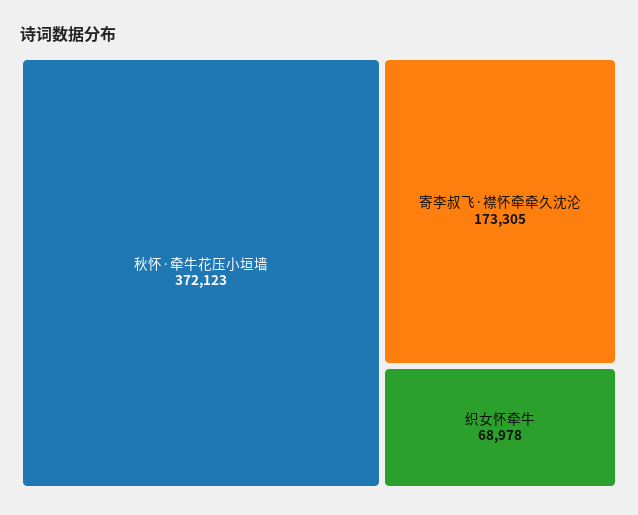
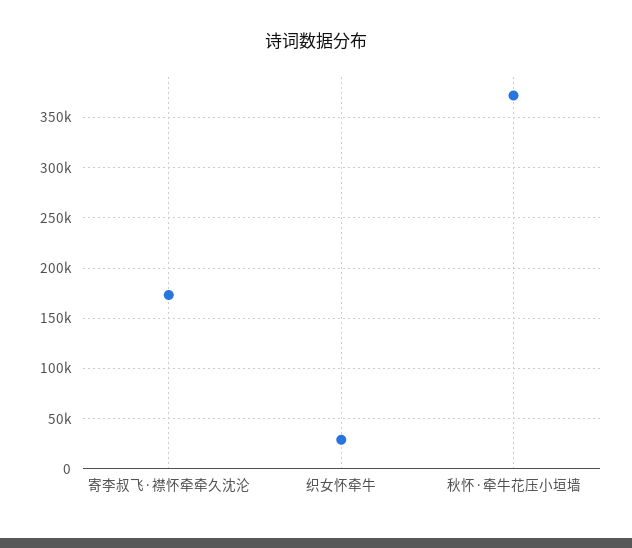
织女怀牵牛: 68978 -> 30000

